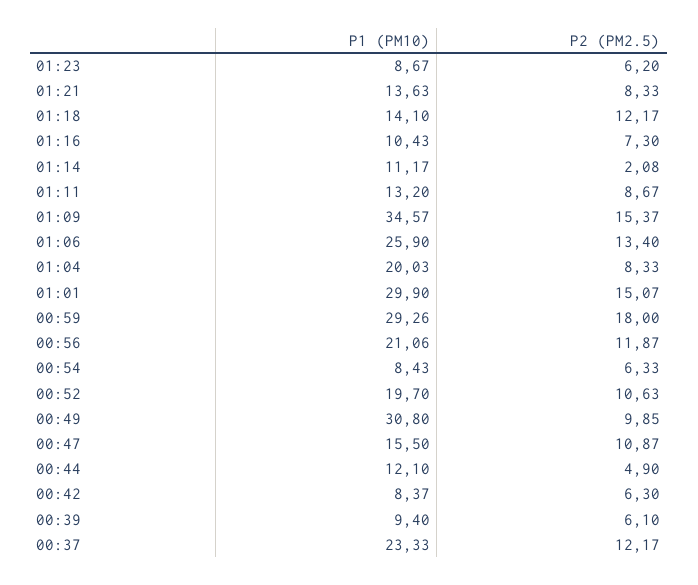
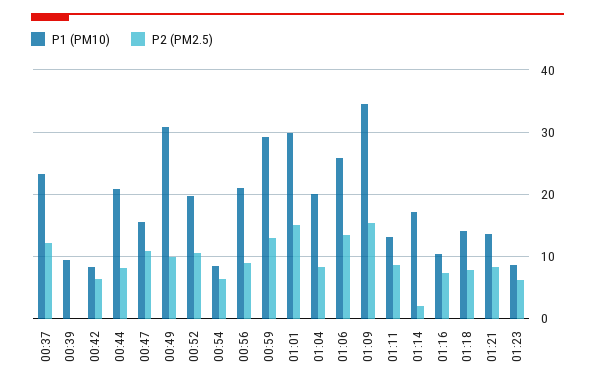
P2 (PM2.5), 01:18: 12.17 -> 8
P1 (PM10), 01:14: 11.17 -> 17
P2 (PM2.5), 00:59: 18 -> 13
P2 (PM2.5), 00:56: 11.87 -> 9
P1 (PM10), 00:44: 12.1 -> 21
P2 (PM2.5), 00:44: 4.9 -> 8
P2 (PM2.5), 00:39: 6.1 -> 0

